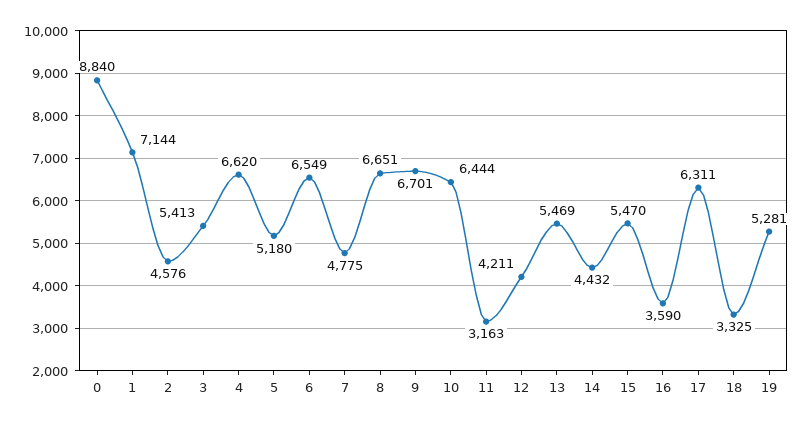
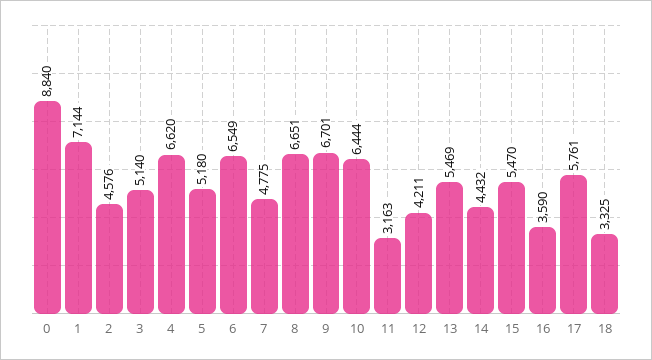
3: 5413 -> 5140
17: 6311 -> 5761
19: 5281 -> none

